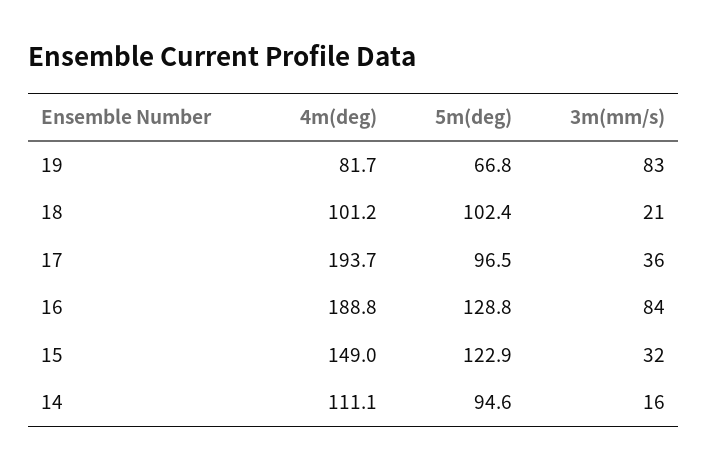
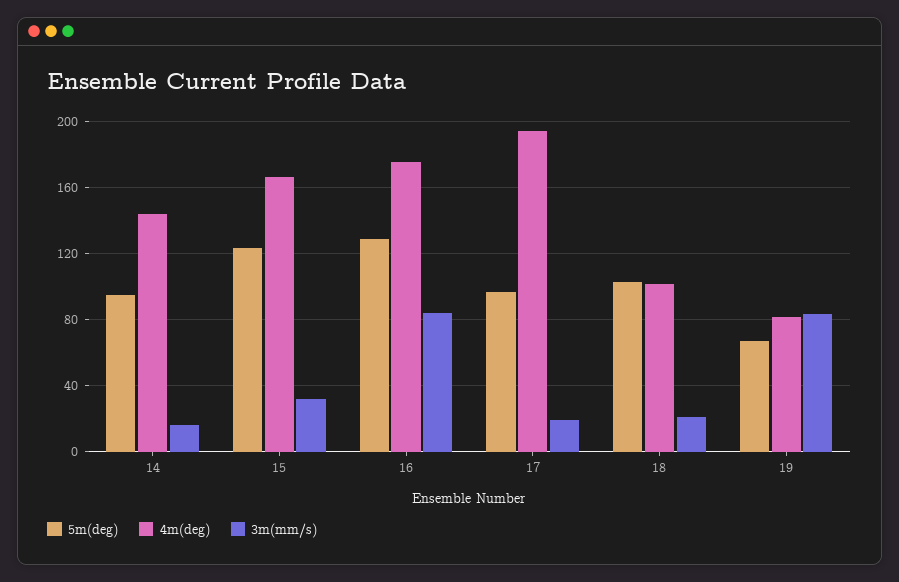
3m(mm/s), 17: 36 -> 20
4m(deg), 16: 188.8 -> 175
4m(deg), 15: 149 -> 165
4m(deg), 14: 111.1 -> 145

